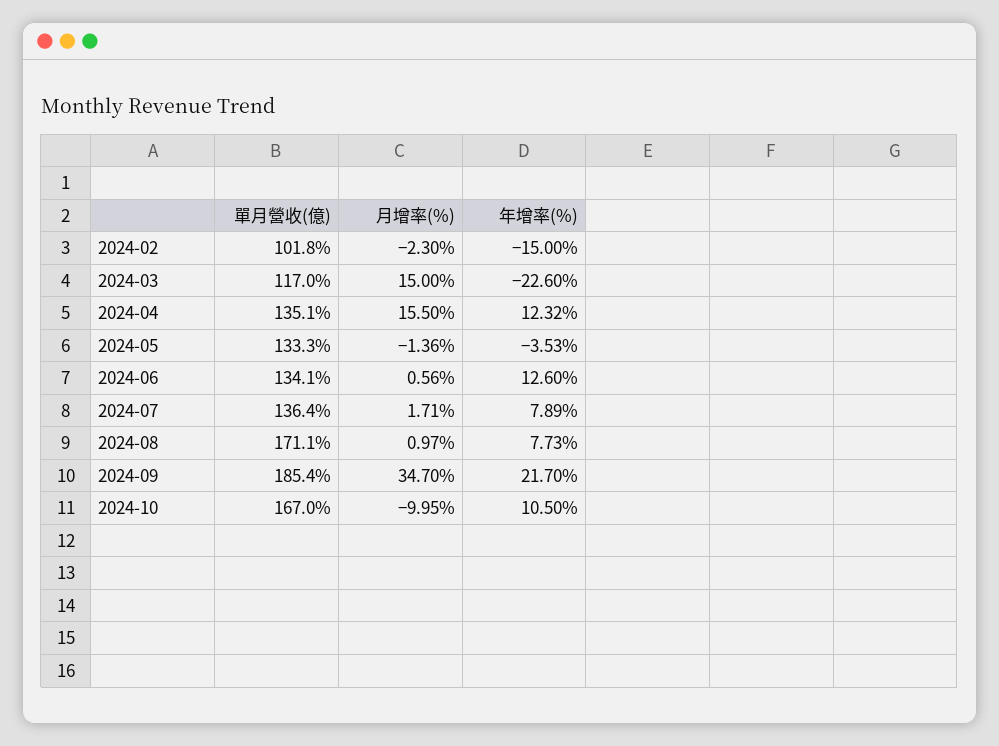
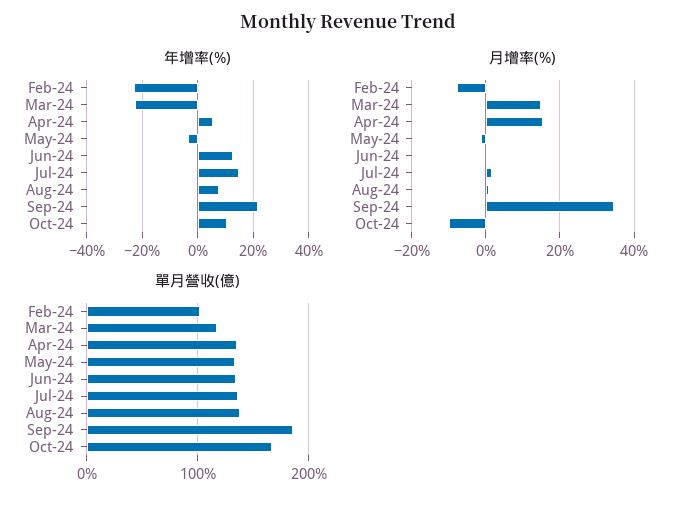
月增率(%), 2024-02: -2.3 -> -8
年增率(%), 2024-02: -15 -> -22.5
年增率(%), 2024-04: 12.32 -> 5
年增率(%), 2024-07: 7.89 -> 15
單月營收(億), 2024-08: 171.1 -> 140

